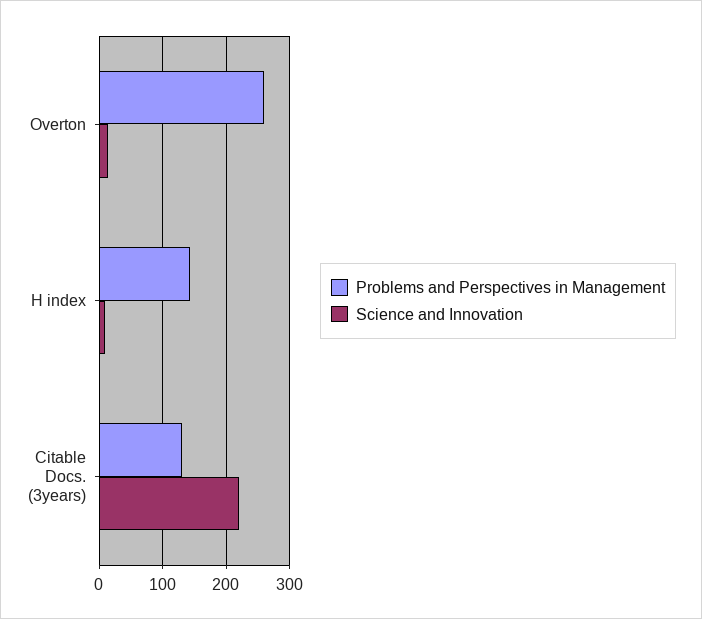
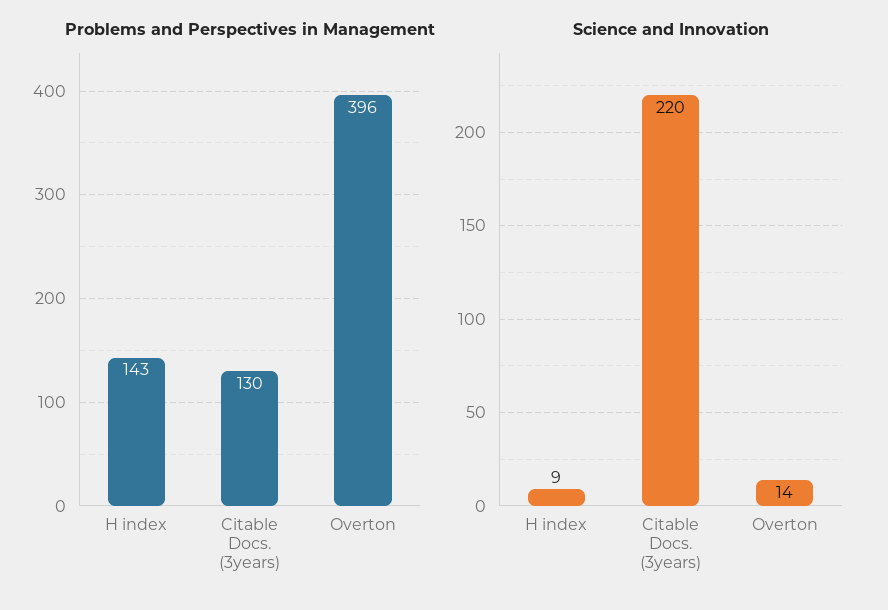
Problems and Perspectives in Management, Overton: 260 -> 396

